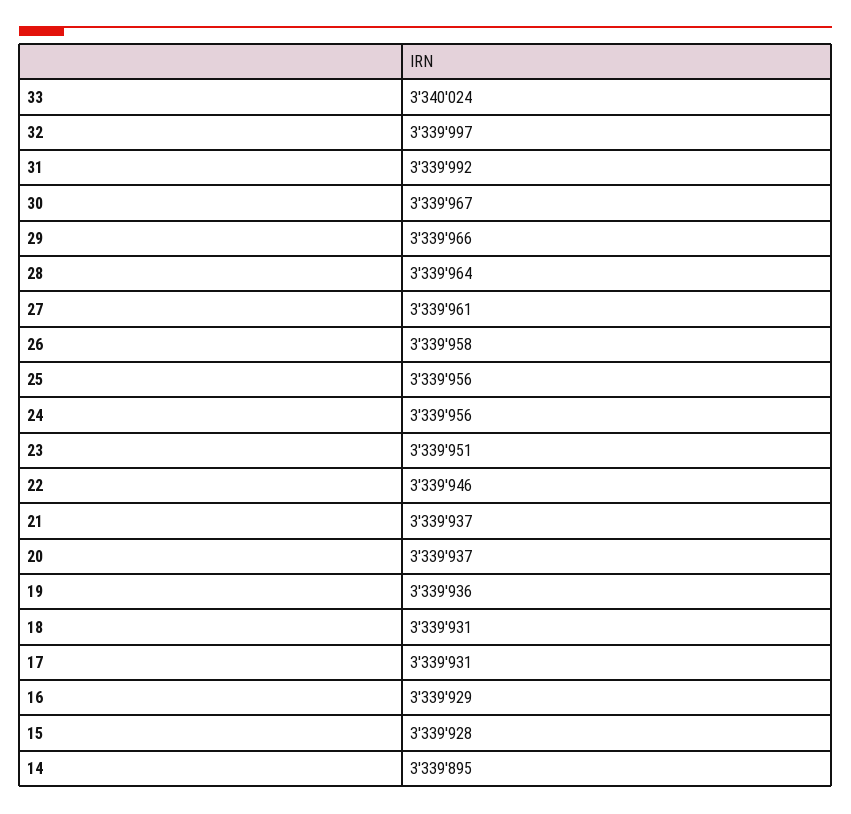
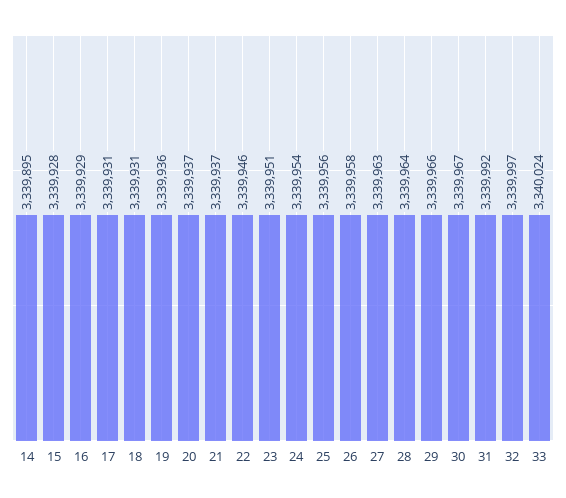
27: 3339961 -> 3339963
24: 3339956 -> 3339954

